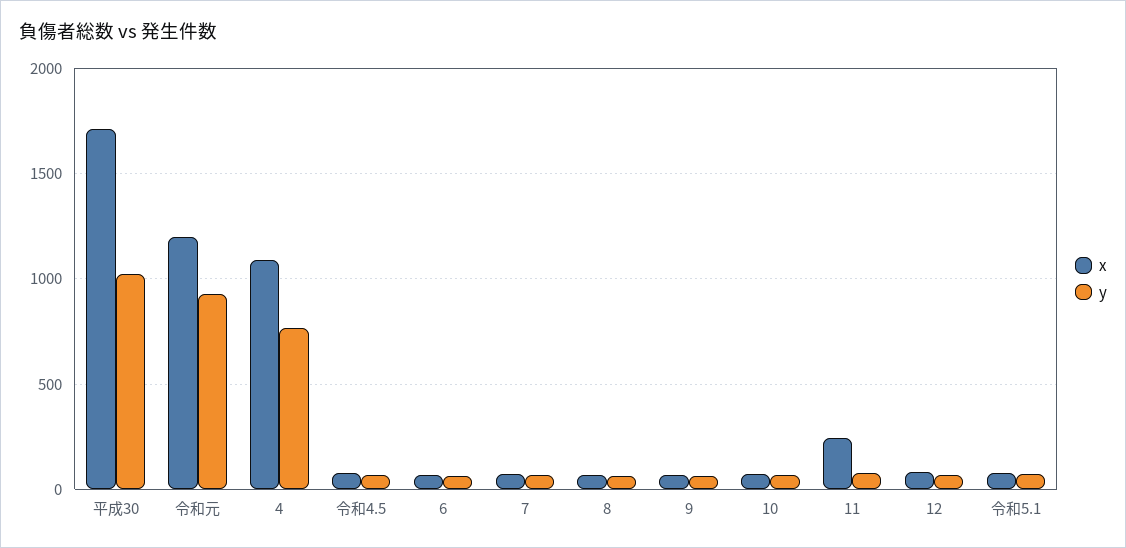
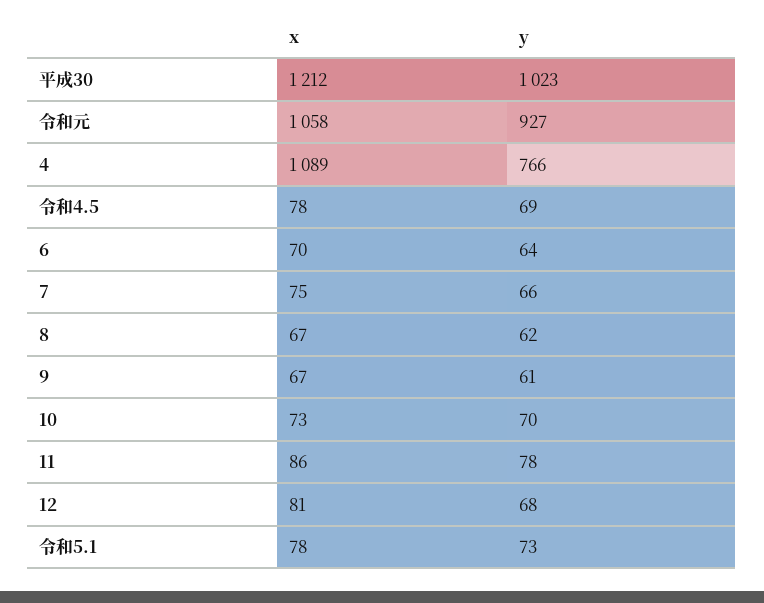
x, 平成30: 1700 -> 1212
x, 令和元: 1200 -> 1058
x, 11: 250 -> 86

